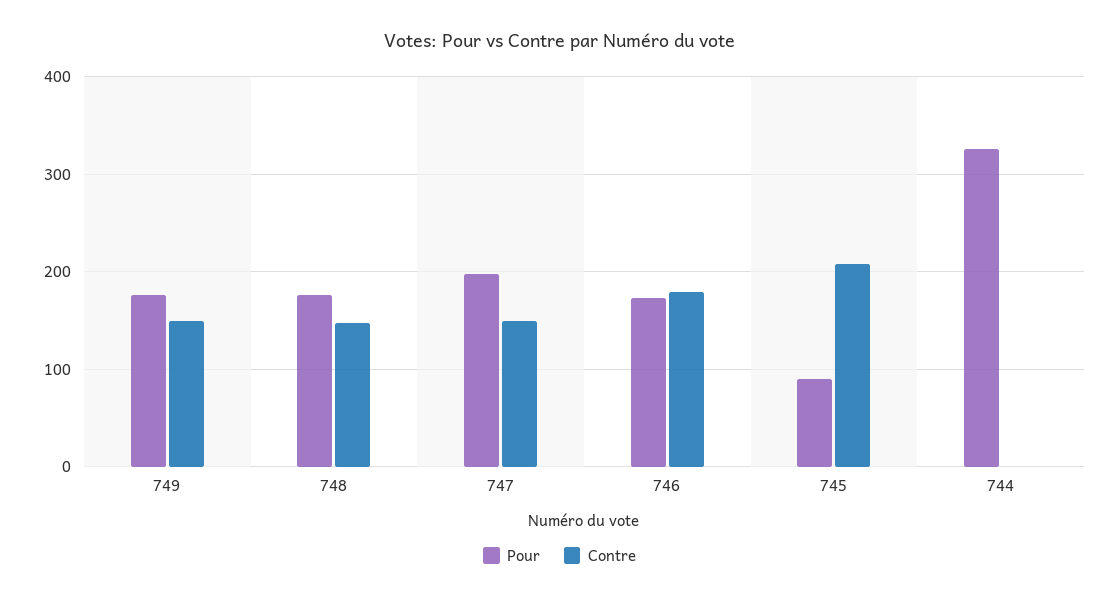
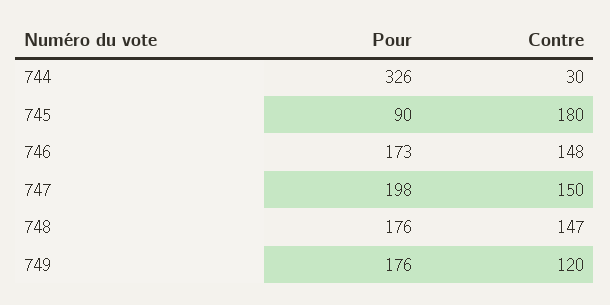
Contre, 749: 150 -> 120
Contre, 746: 180 -> 148
Contre, 745: 210 -> 180
Contre, 744: 0 -> 30

